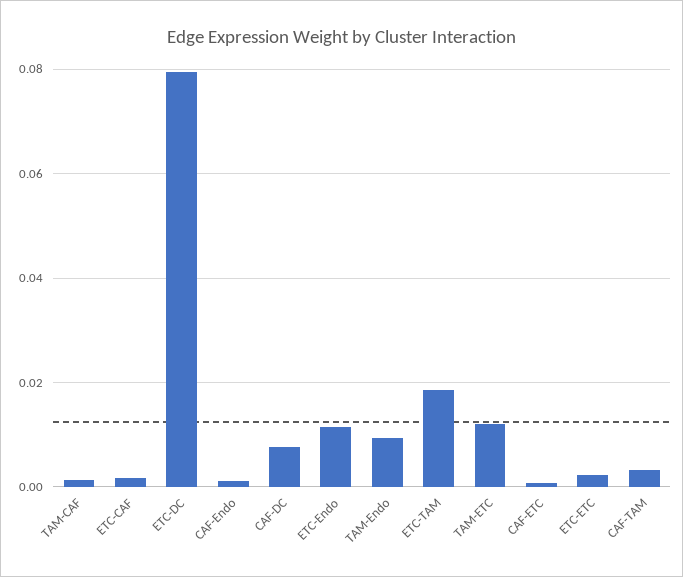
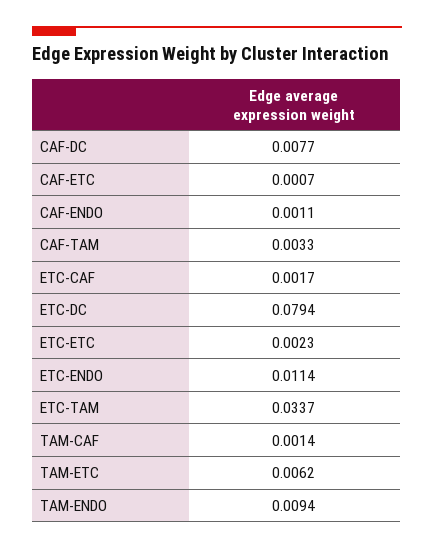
ETC-TAM: 0.018 -> 0.0337
TAM-ETC: 0.012 -> 0.0062

